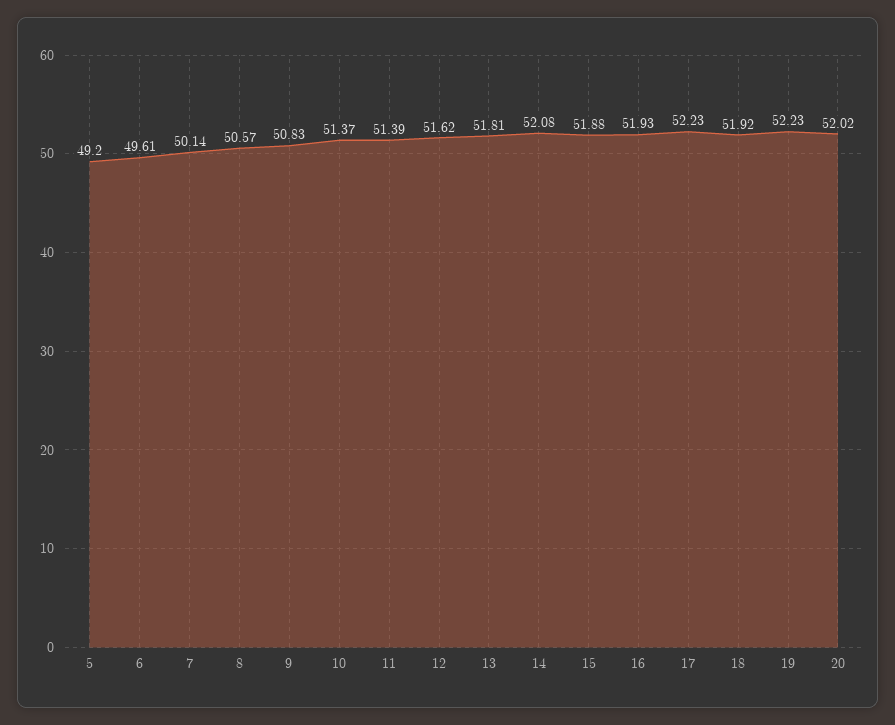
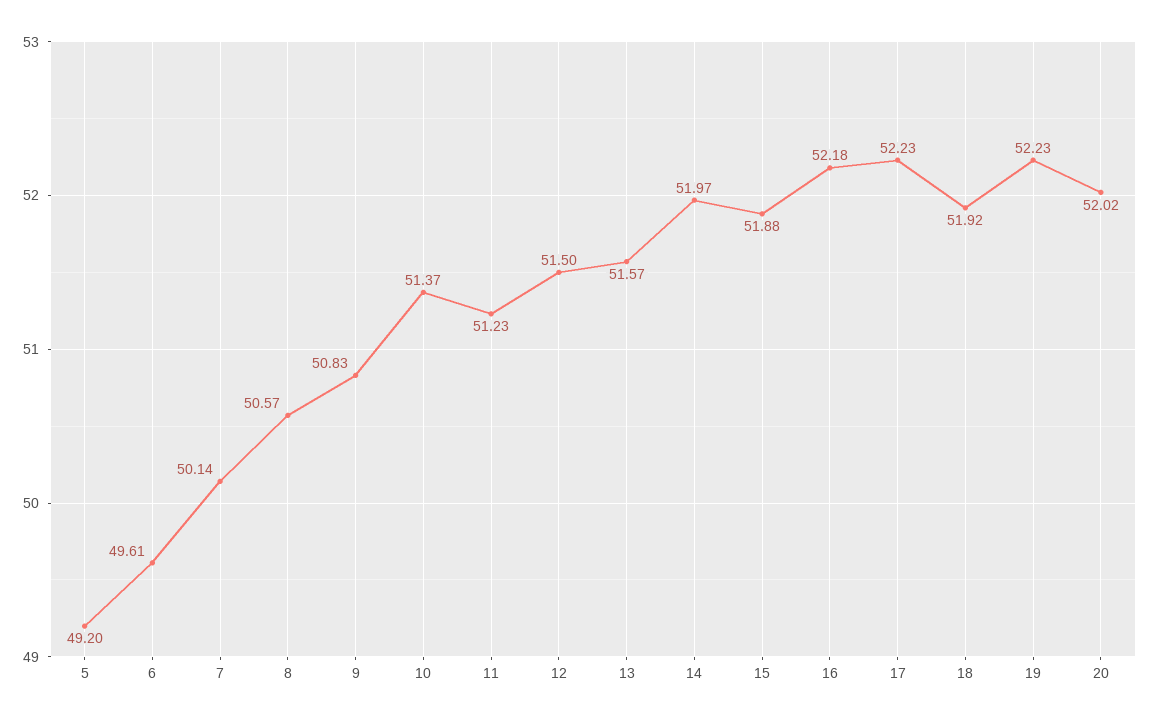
11: 51.39 -> 51.23
12: 51.62 -> 51.5
13: 51.81 -> 51.57
14: 52.08 -> 51.97
16: 51.93 -> 52.18

